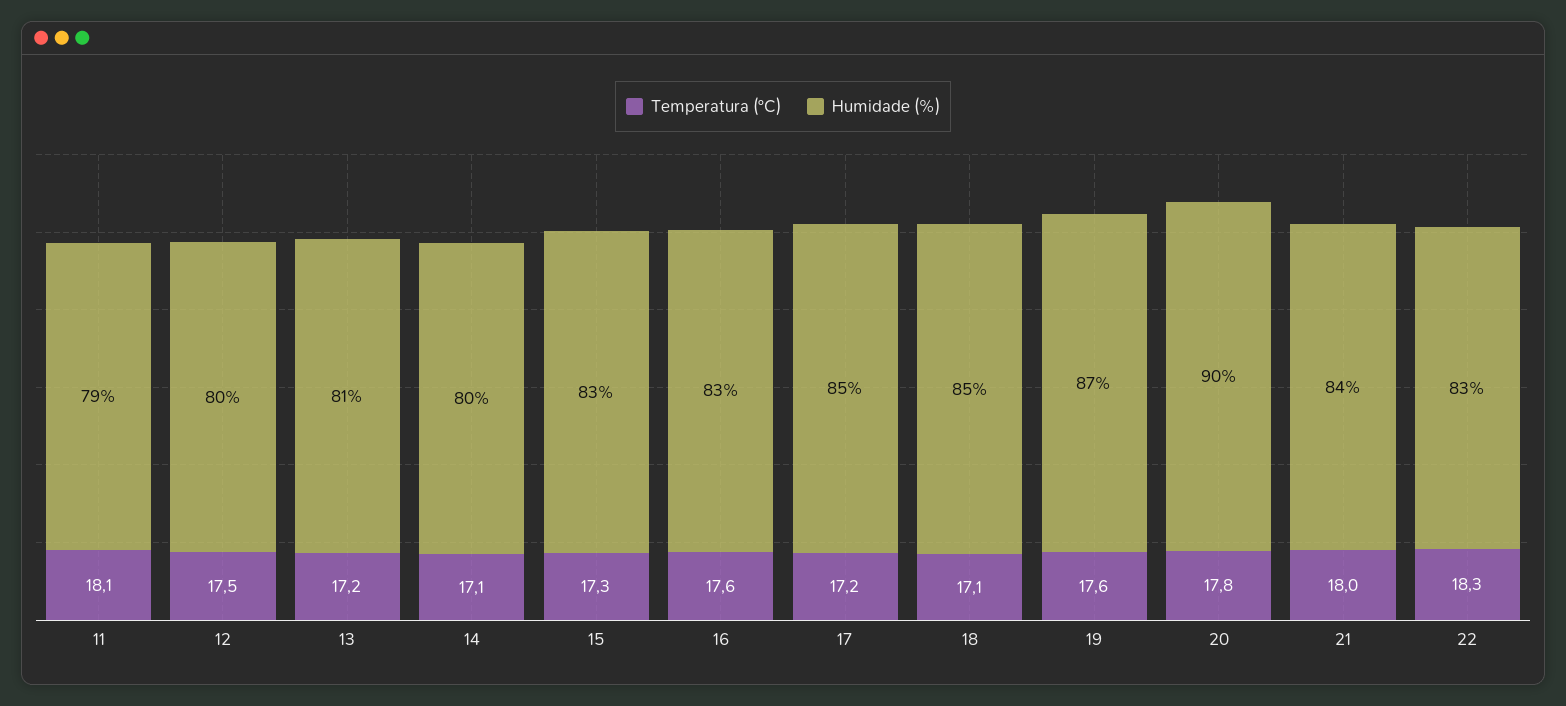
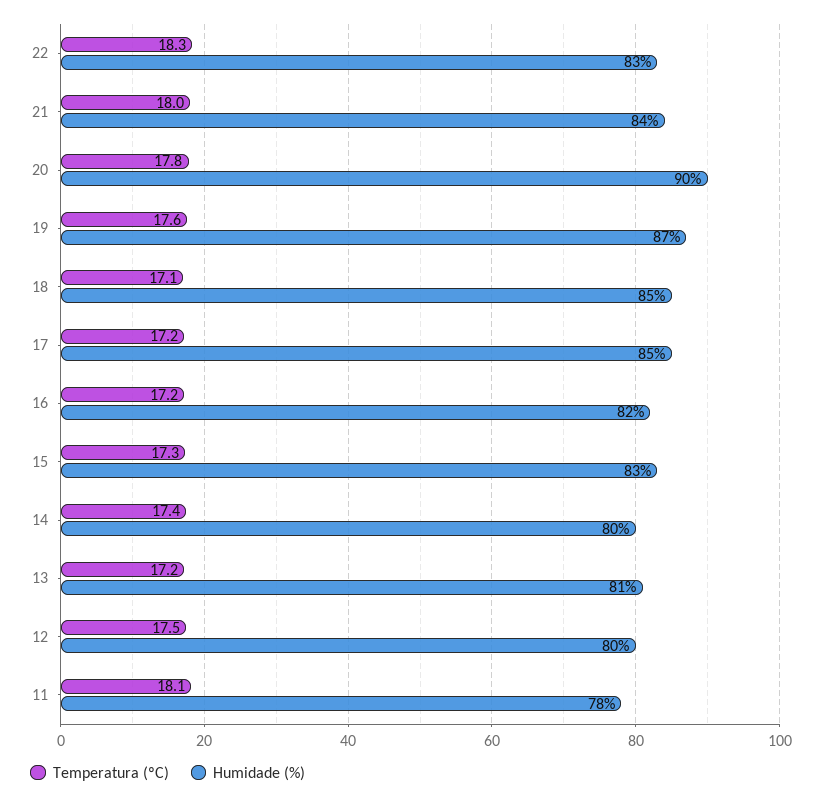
Humidade (%), 11: 79 -> 78
Temperatura (ºC), 14: 17.1 -> 17.4
Temperatura (ºC), 16: 17.6 -> 17.2
Humidade (%), 16: 83 -> 82

